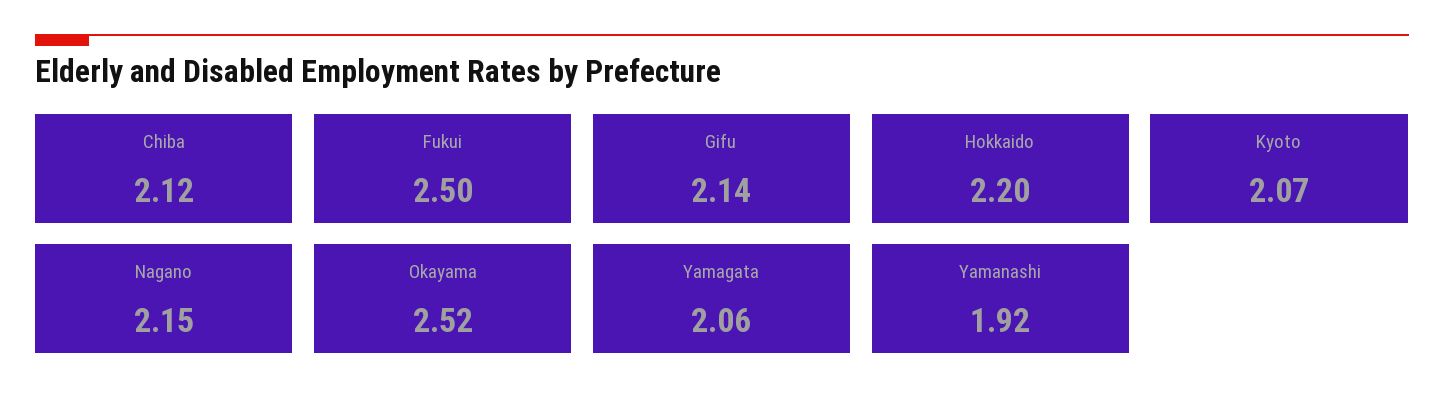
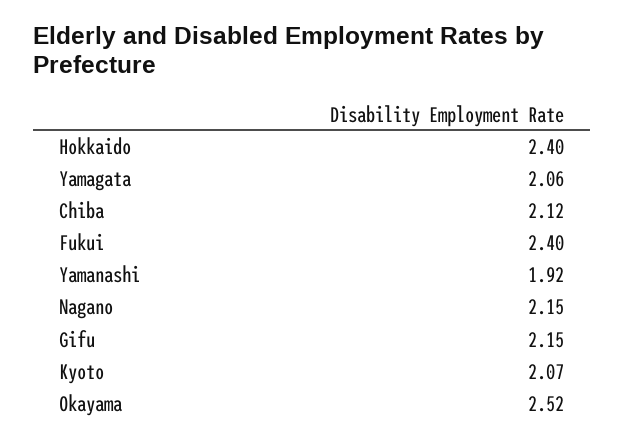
Fukui: 2.5 -> 2.4
Gifu: 2.14 -> 2.15
Hokkaido: 2.2 -> 2.4

